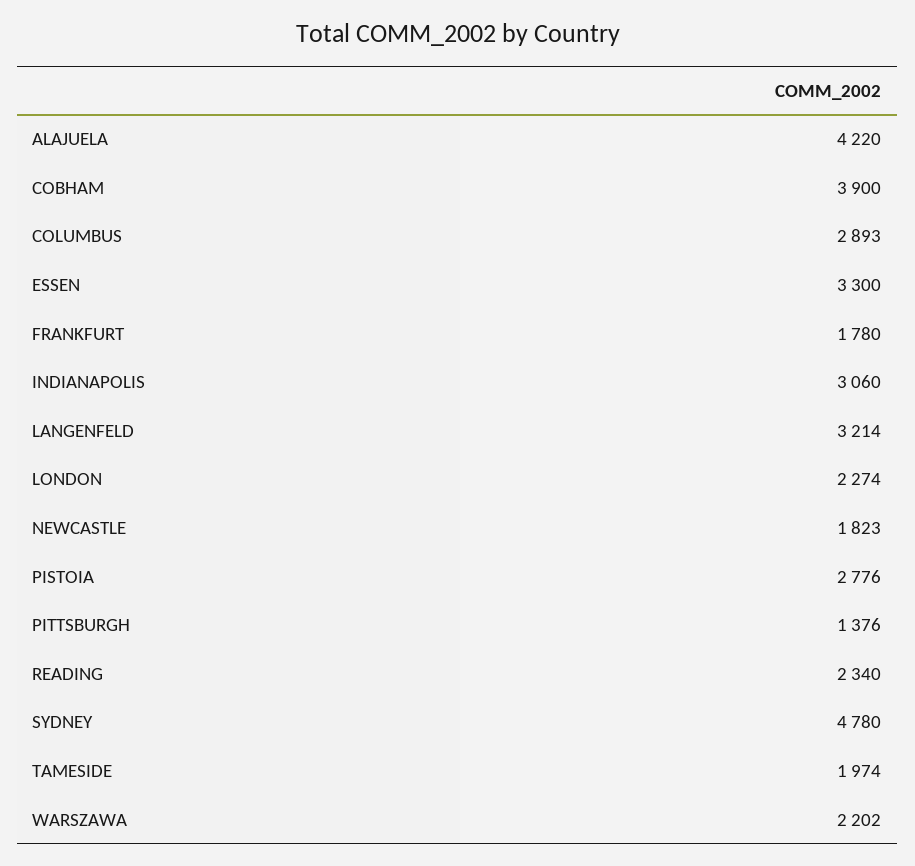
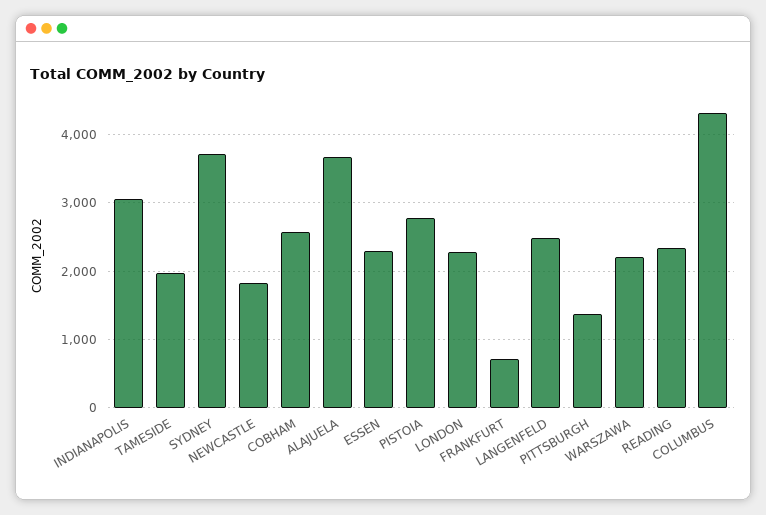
ALAJUELA: 4220 -> 3700
COBHAM: 3900 -> 2600
COLUMBUS: 2893 -> 4300
ESSEN: 3300 -> 2300
FRANKFURT: 1780 -> 700
LANGENFELD: 3214 -> 2500
SYDNEY: 4780 -> 3700

